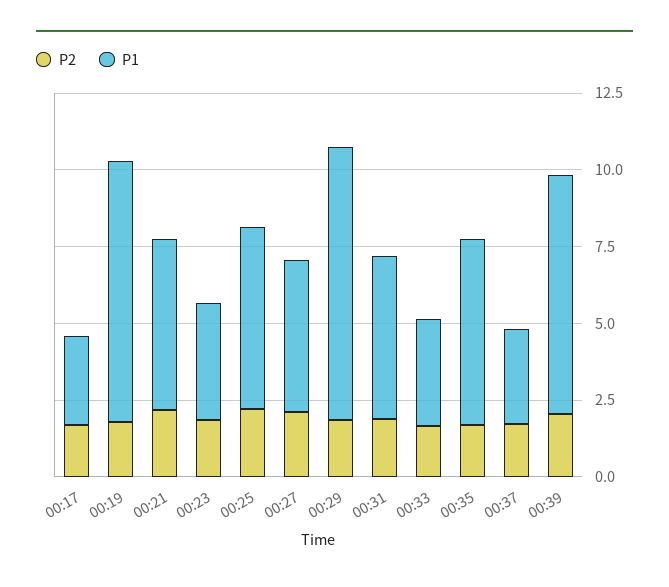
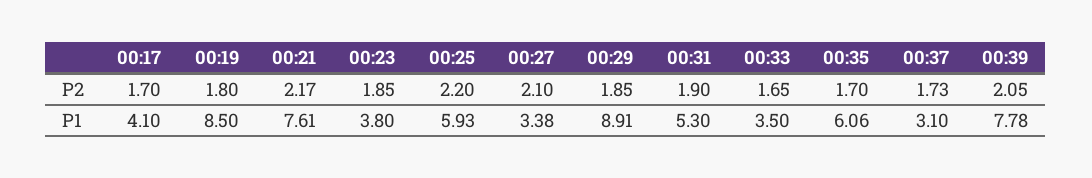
P1, 00:17: 3 -> 4.1
P1, 00:21: 5.5 -> 7.61
P1, 00:27: 5 -> 3.38

